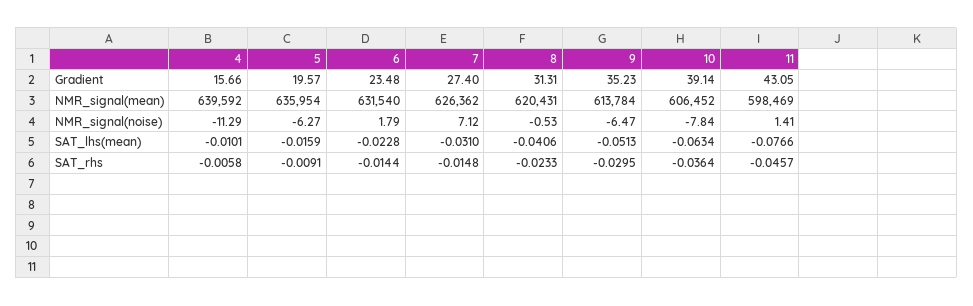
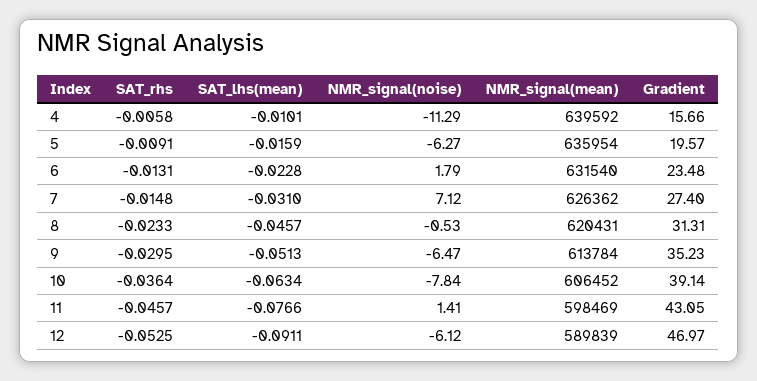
8, SAT_lhs(mean): -0.0406 -> -0.0457
6, SAT_rhs: -0.0144 -> -0.0131
12, SAT_rhs: none -> -0.0525
12, SAT_lhs(mean): none -> -0.0911
12, NMR_signal(noise): none -> -6.12
12, NMR_signal(mean): none -> 589839
12, Gradient: none -> 46.97

